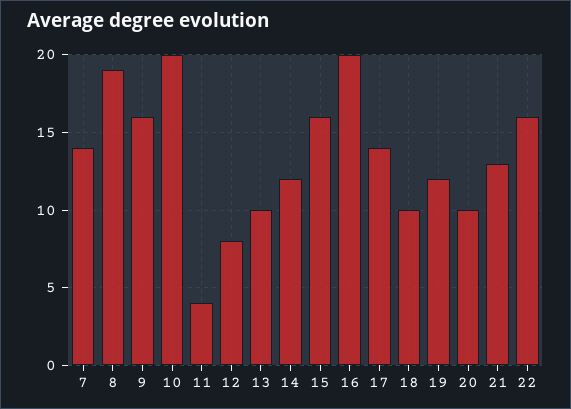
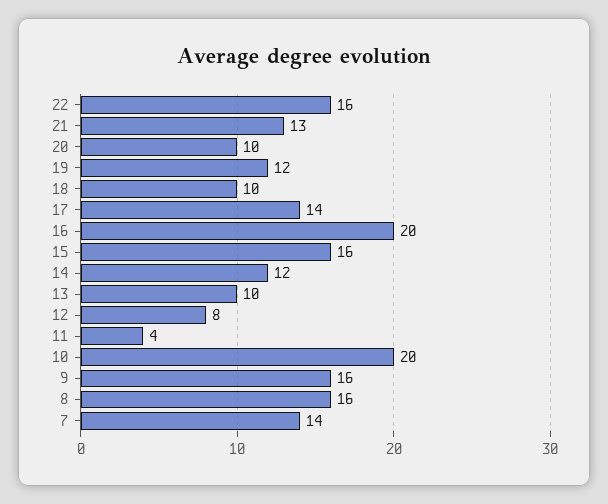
8: 19 -> 16

